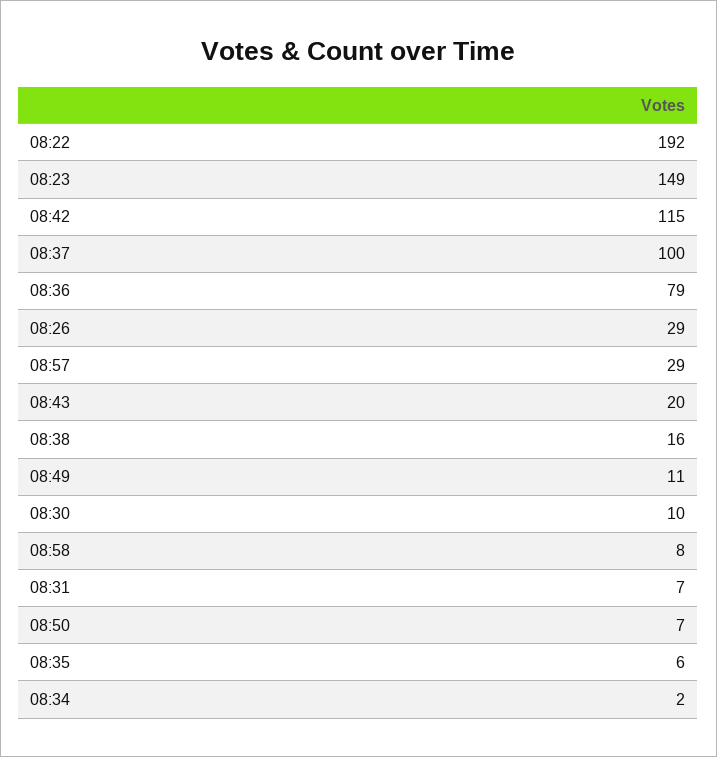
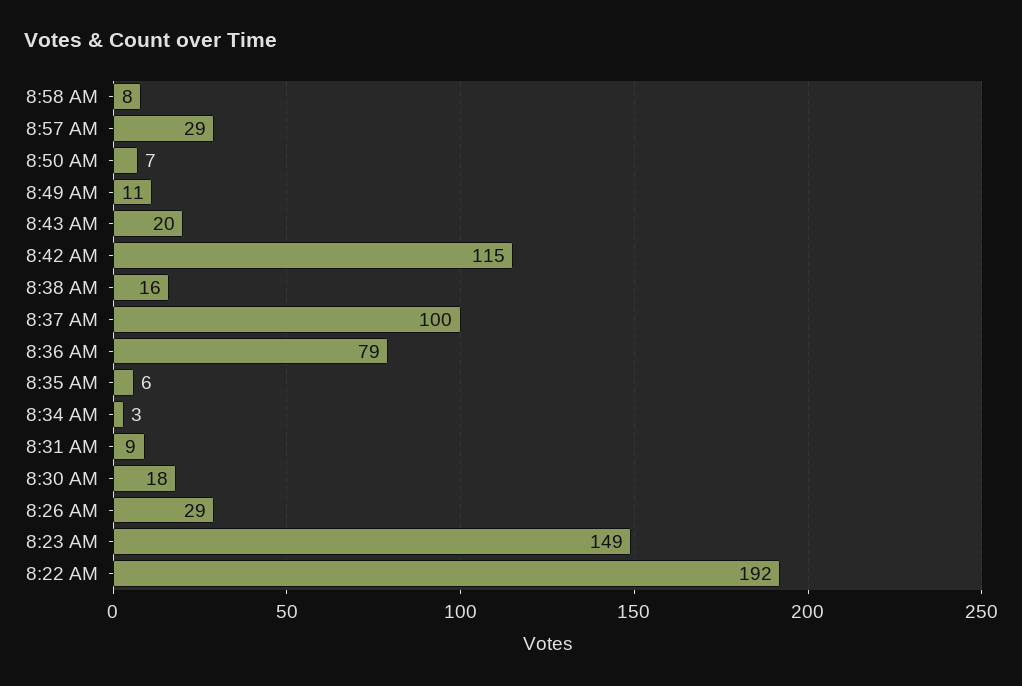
08:30: 10 -> 18
08:31: 7 -> 9
08:34: 2 -> 3

